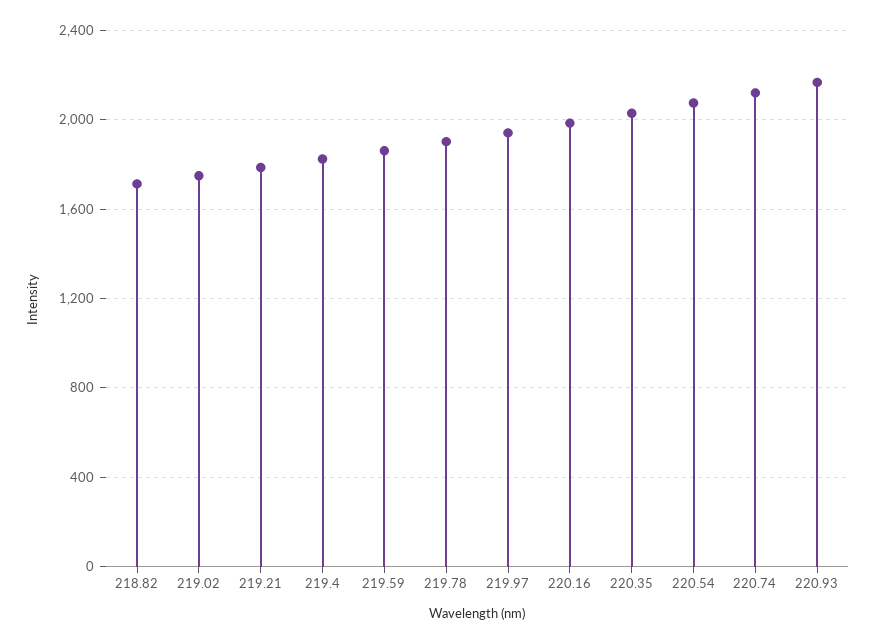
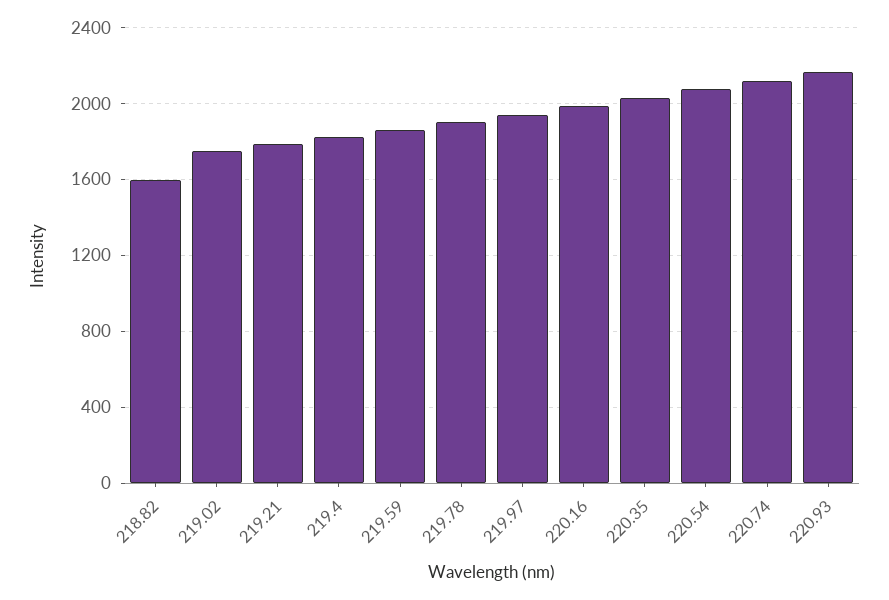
218.82: 1700 -> 1600

